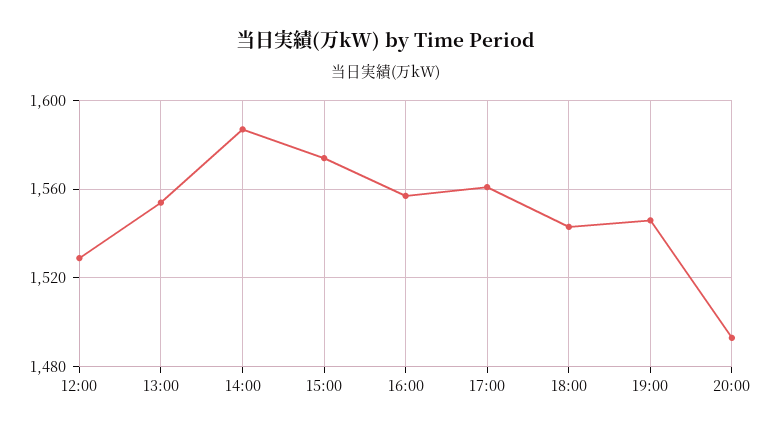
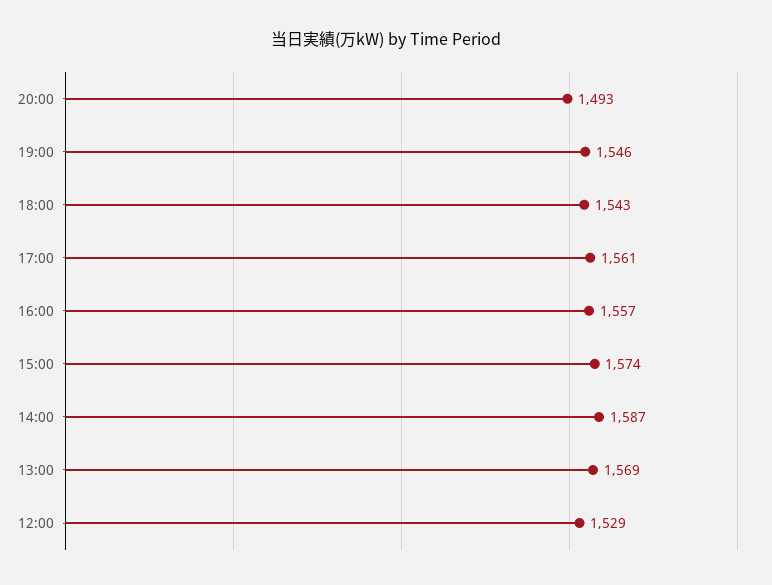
13:00: 1555 -> 1569

